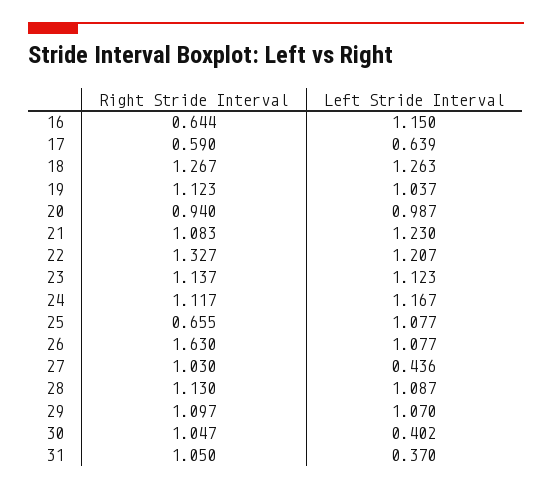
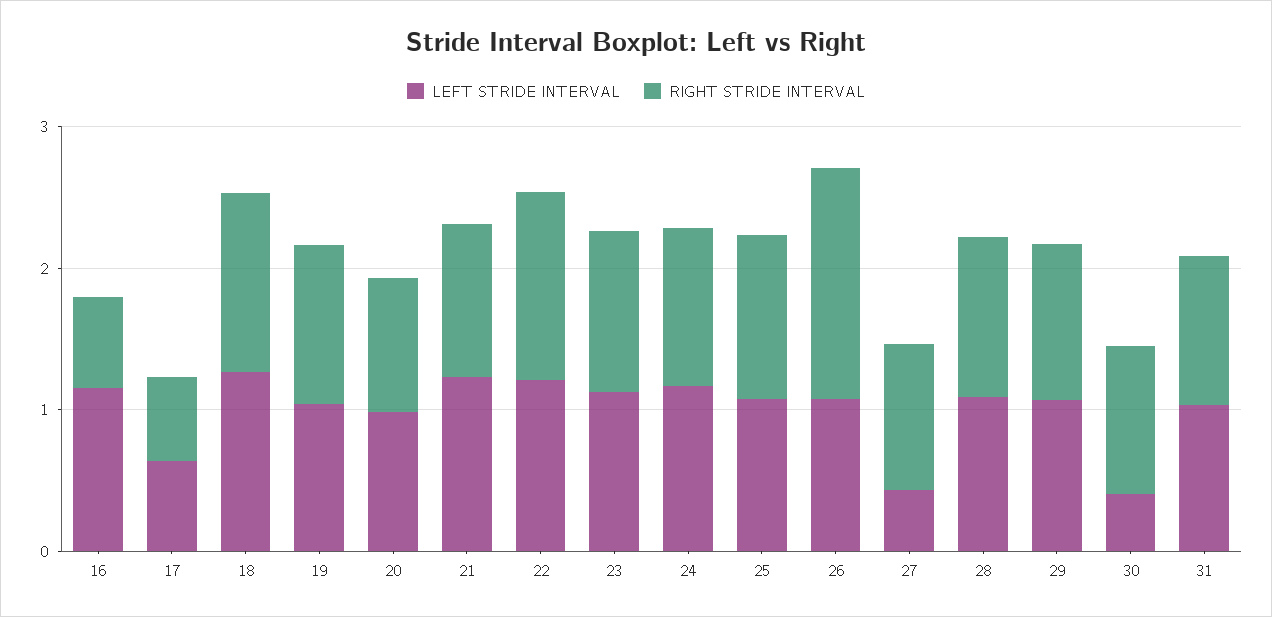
Right Stride Interval, 25: 0.655 -> 1.2
Left Stride Interval, 31: 0.37 -> 1

